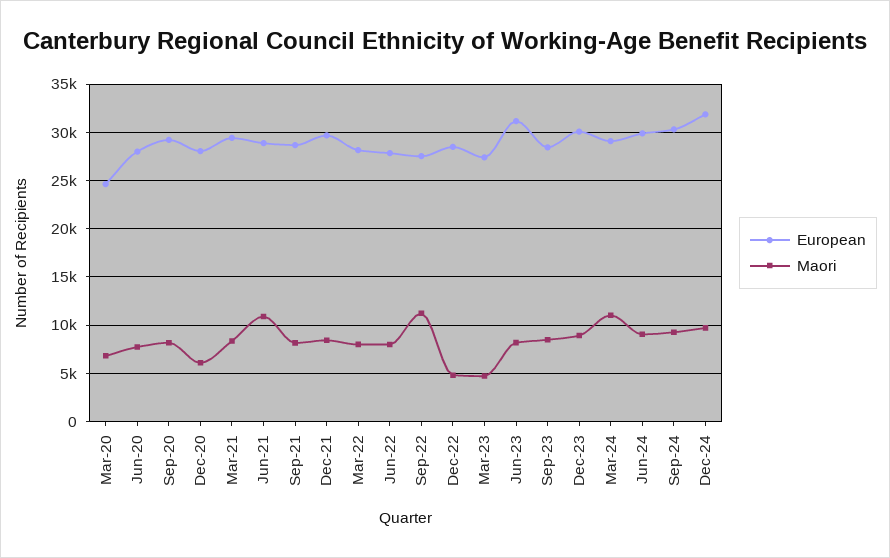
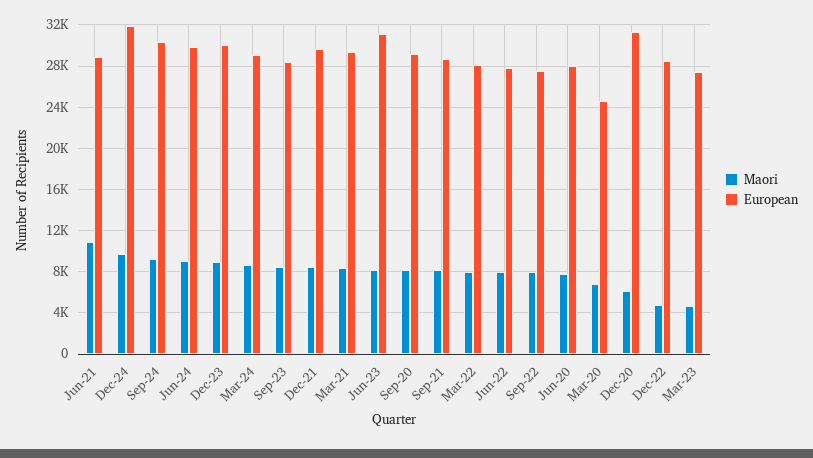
European, Dec-20: 28000 -> 31000
Maori, Sep-22: 11000 -> 8000
Maori, Mar-24: 11000 -> 9000

